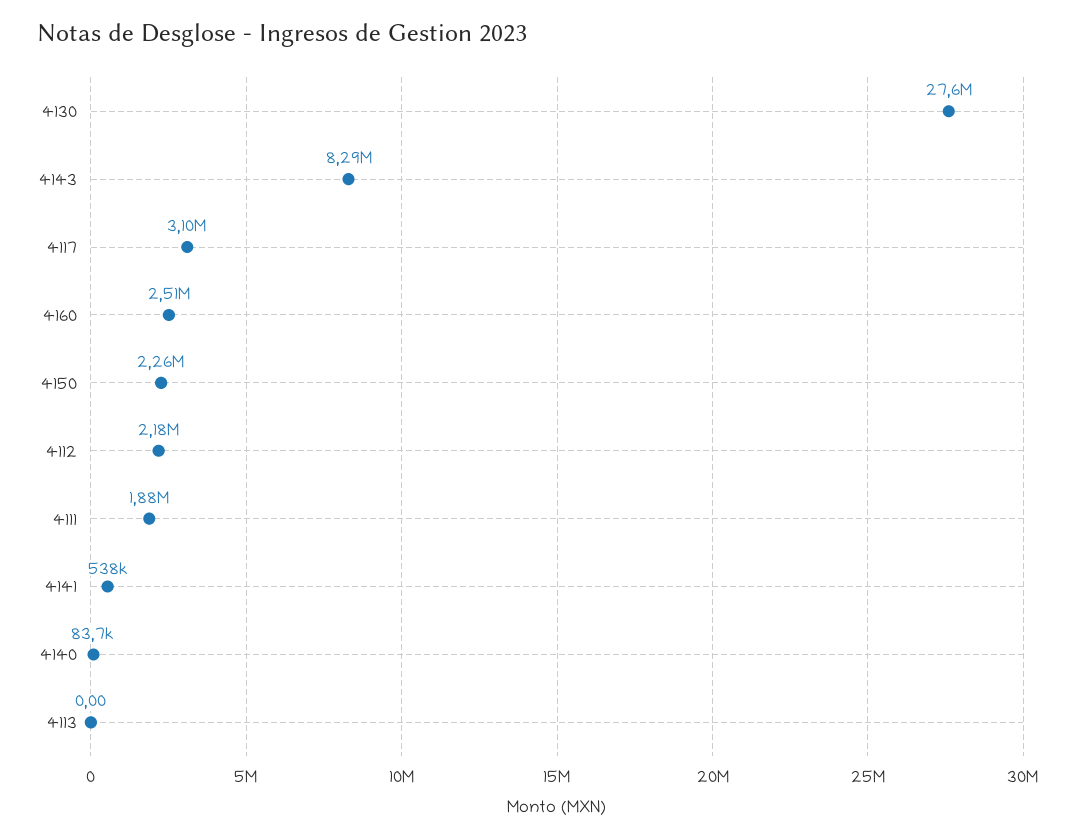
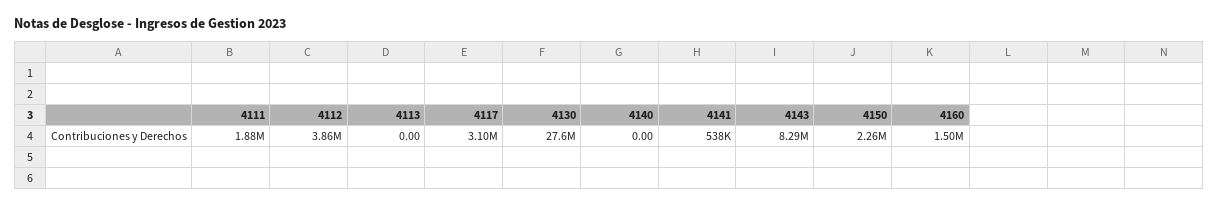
4160: 2510000 -> 1500000
4112: 2180000 -> 3860000
4140: 83700 -> 0

